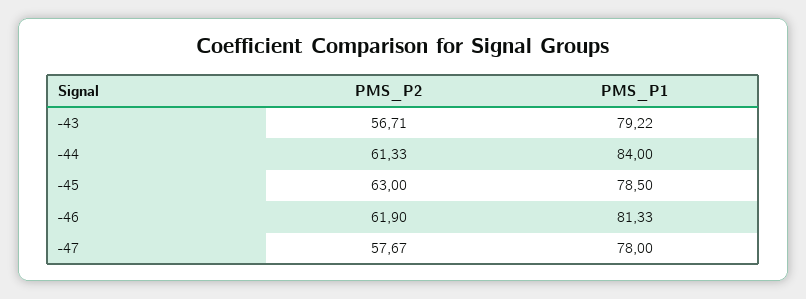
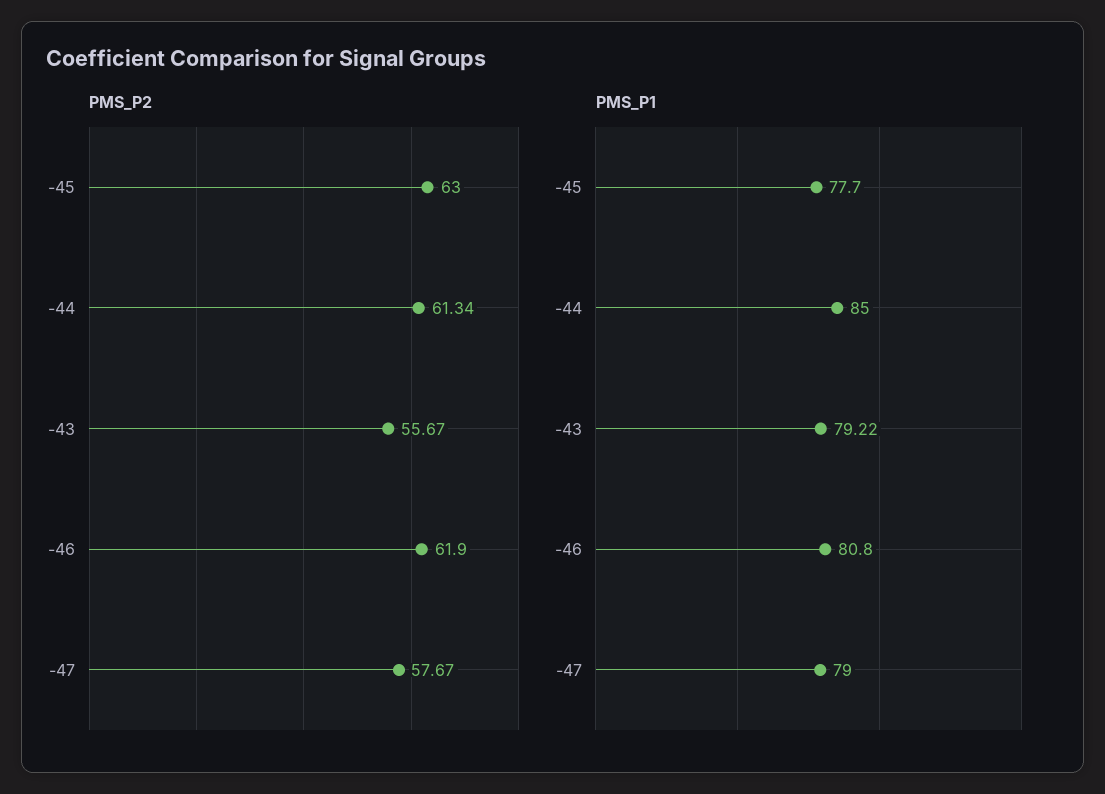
PMS_P2, -43: 56.71 -> 55.67
PMS_P2, -44: 61.33 -> 61.34
PMS_P1, -44: 84 -> 85
PMS_P1, -45: 78.5 -> 77.7
PMS_P1, -46: 81.33 -> 80.8
PMS_P1, -47: 78 -> 79

